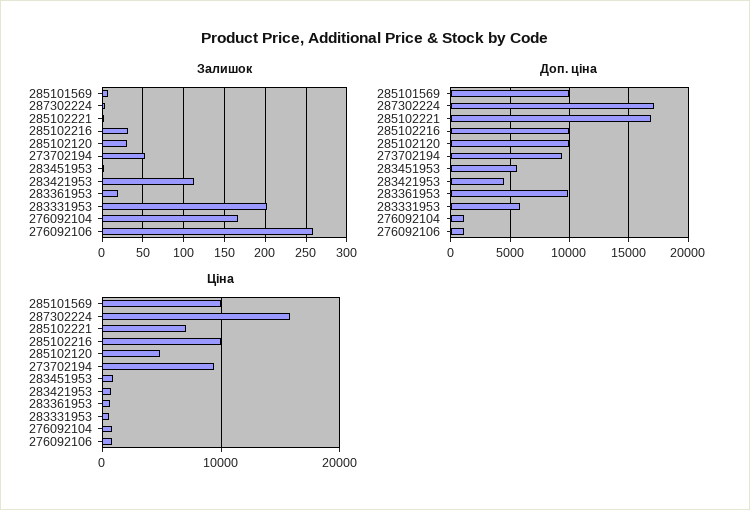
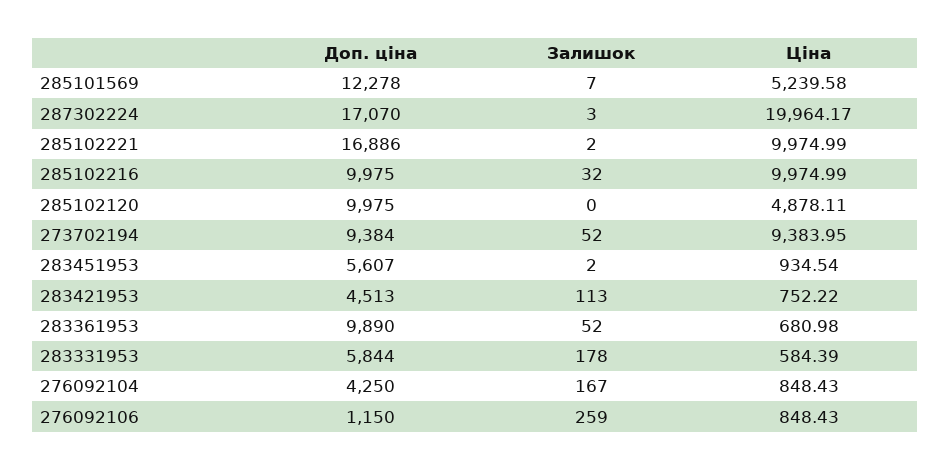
Залишок, 285102120: 30 -> 0
Залишок, 283361953: 20 -> 52
Залишок, 283331953: 200 -> 178
Доп. ціна, 285101569: 10000 -> 12278
Доп. ціна, 276092104: 1000 -> 4250
Ціна, 285101569: 10000 -> 5239.58
Ціна, 287302224: 16000 -> 19964.17
Ціна, 285102221: 7000 -> 9974.99

